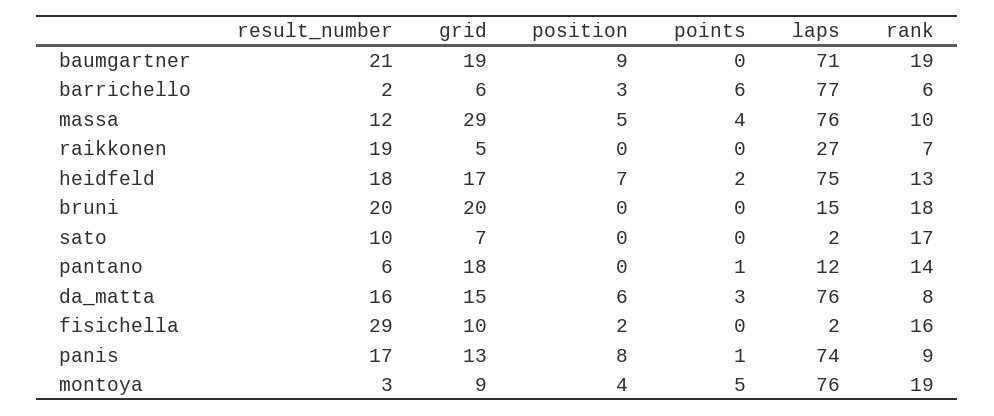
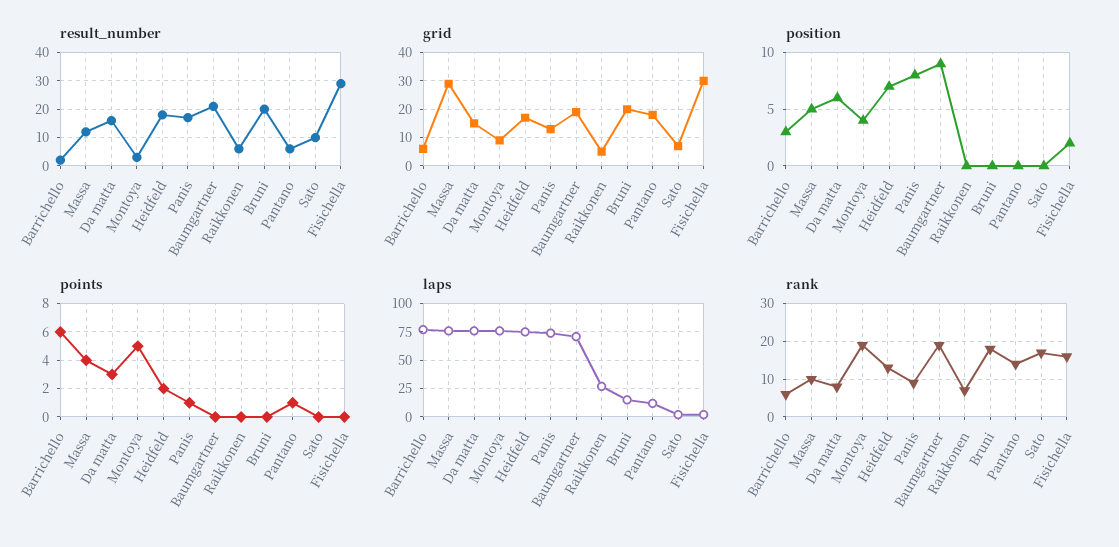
result_number, raikkonen: 19 -> 5
grid, fisichella: 10 -> 30

